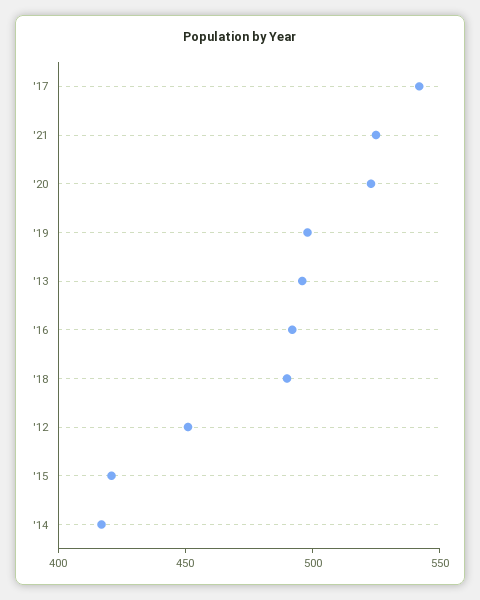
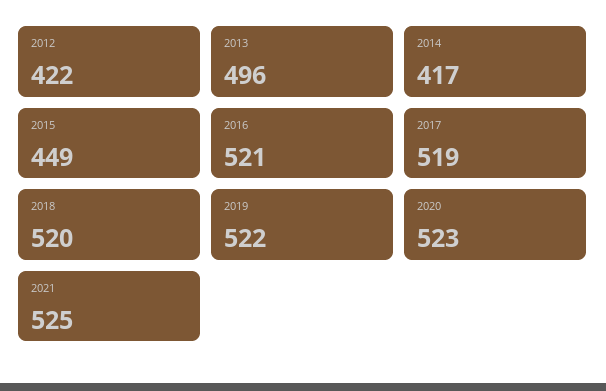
'17: 540 -> 519
'19: 500 -> 522
'16: 490 -> 521
'18: 490 -> 520
'12: 450 -> 422
'15: 420 -> 449

